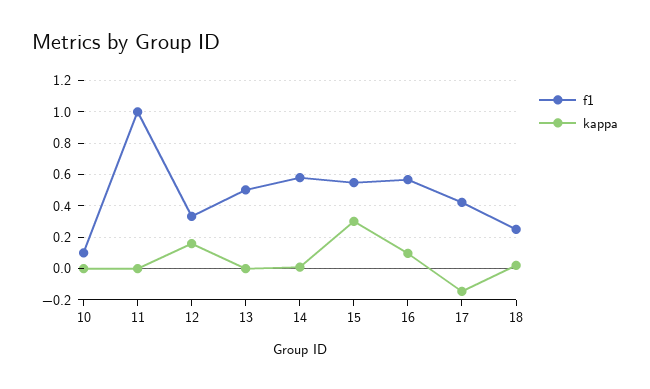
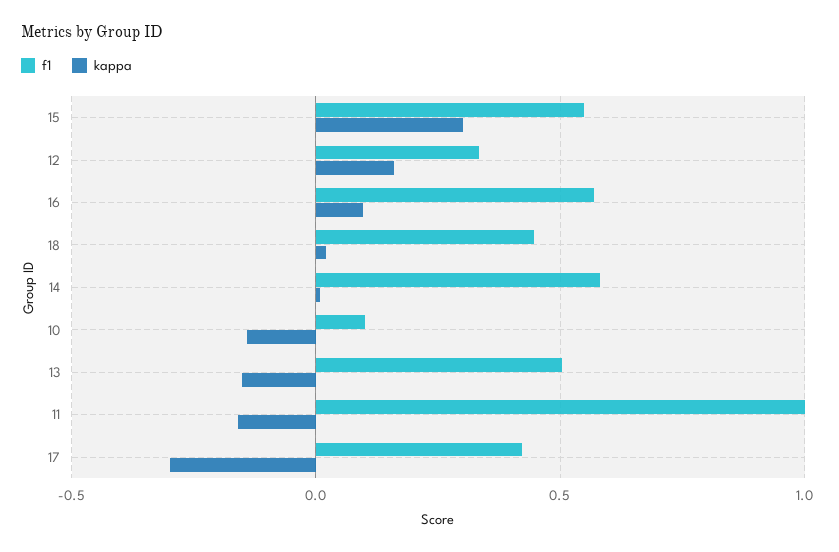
kappa, 10: 0 -> -0.15
kappa, 11: 0 -> -0.15
kappa, 13: 0 -> -0.15
kappa, 17: -0.15 -> -0.3
f1, 18: 0.25 -> 0.45

